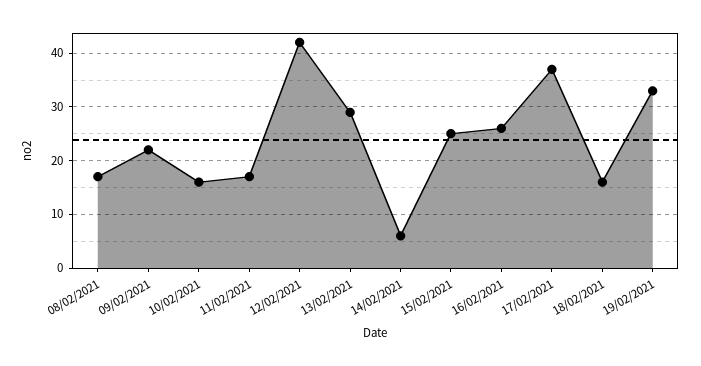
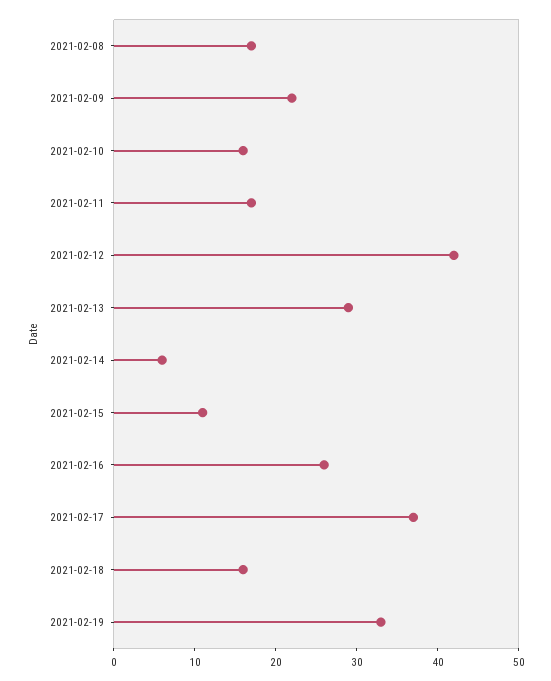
15/02/2021: 25 -> 11

